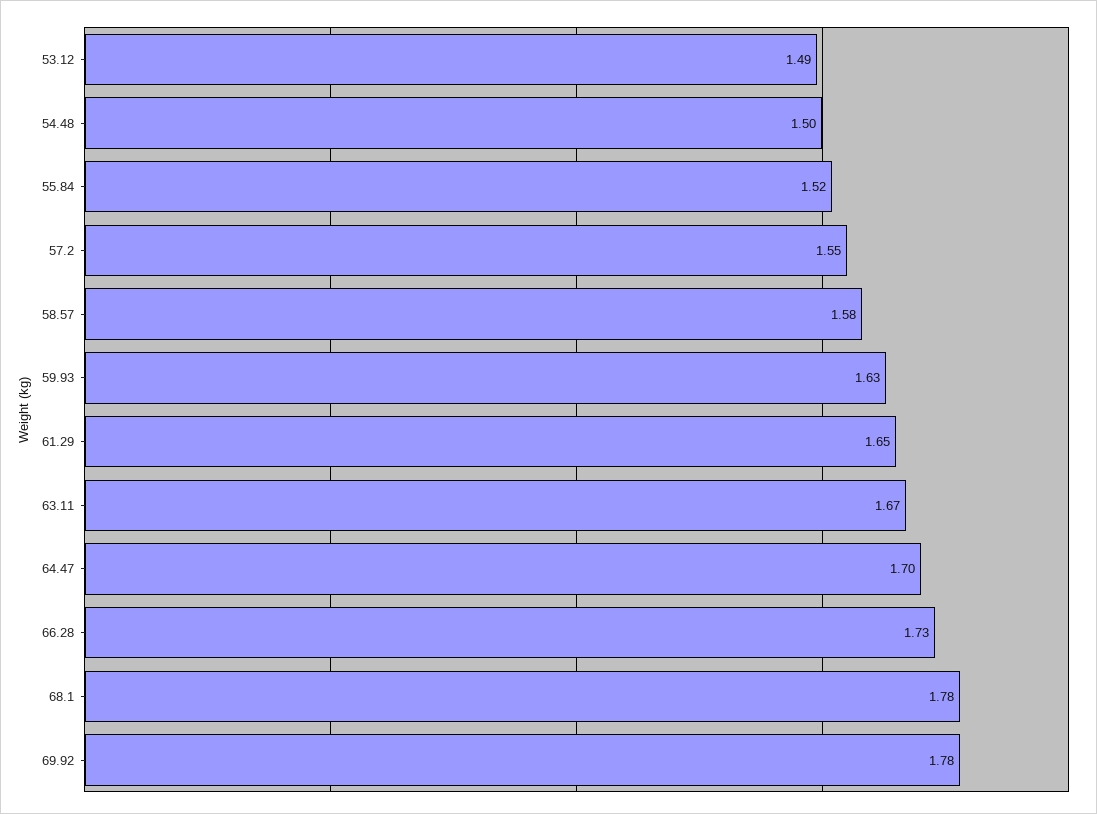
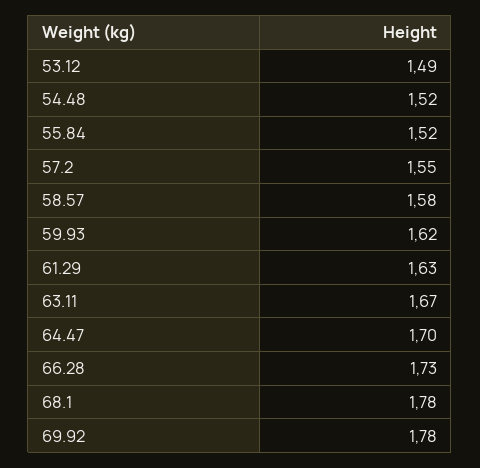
54.48: 1.5 -> 1.52
59.93: 1.63 -> 1.62
61.29: 1.65 -> 1.63

